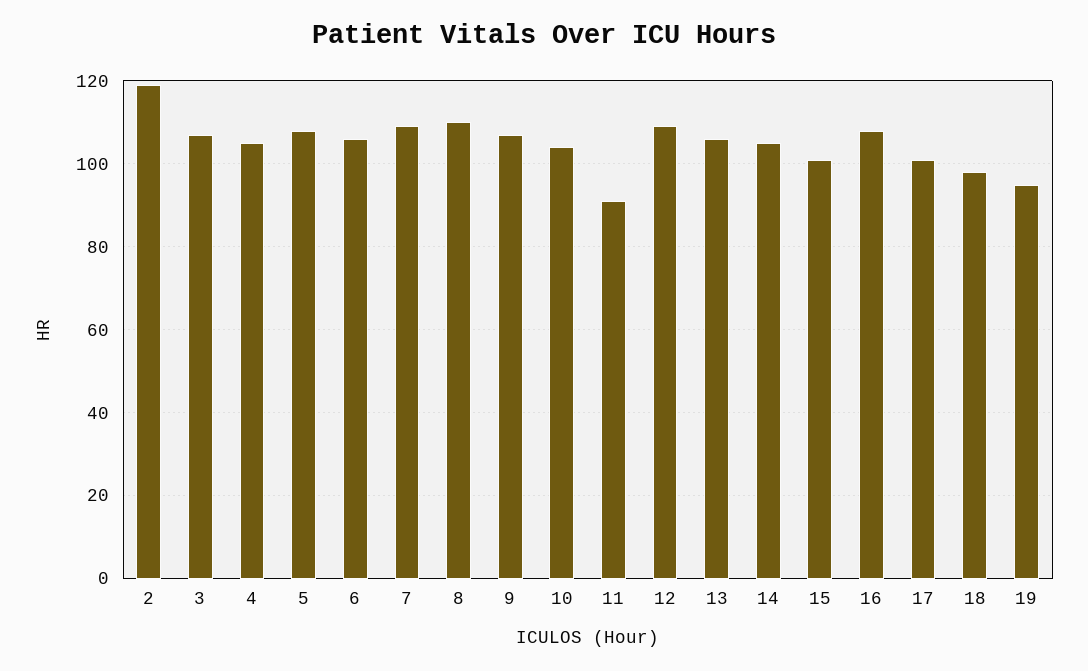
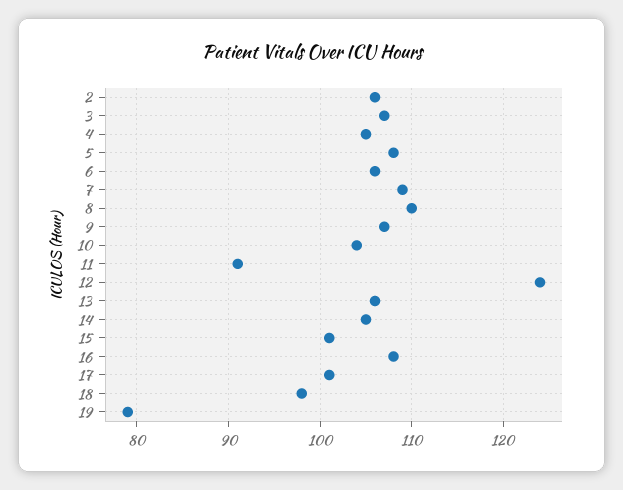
2: 120 -> 106
12: 110 -> 124
19: 95 -> 79

